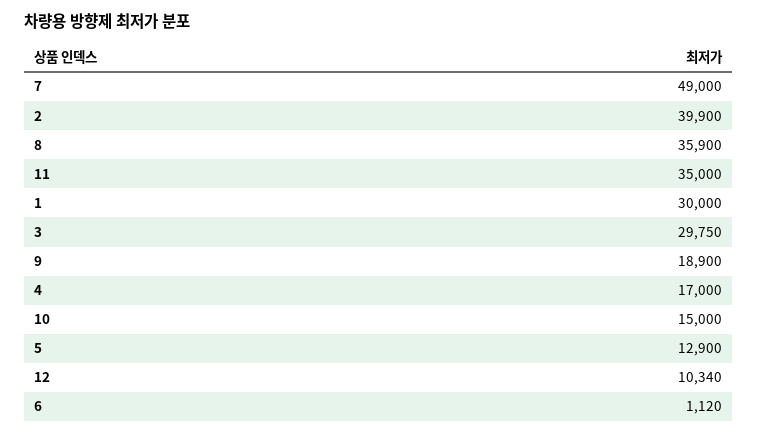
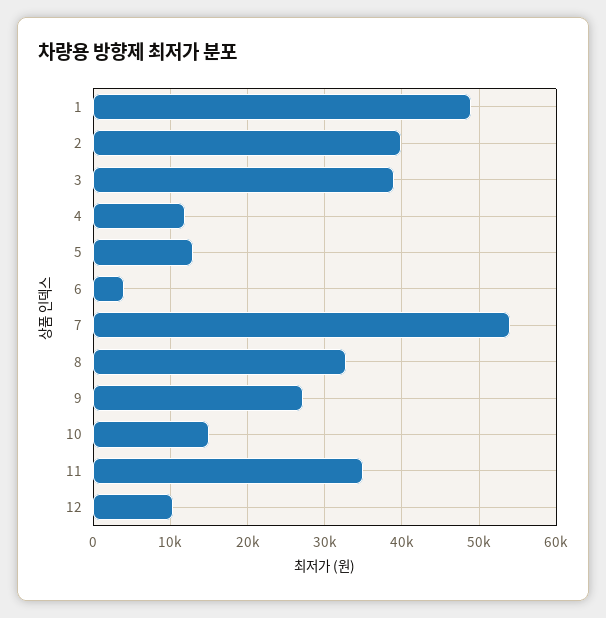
7: 49000 -> 54000
8: 35900 -> 33000
1: 30000 -> 49000
3: 29750 -> 39000
9: 18900 -> 27000
4: 17000 -> 12000
6: 1120 -> 4000

